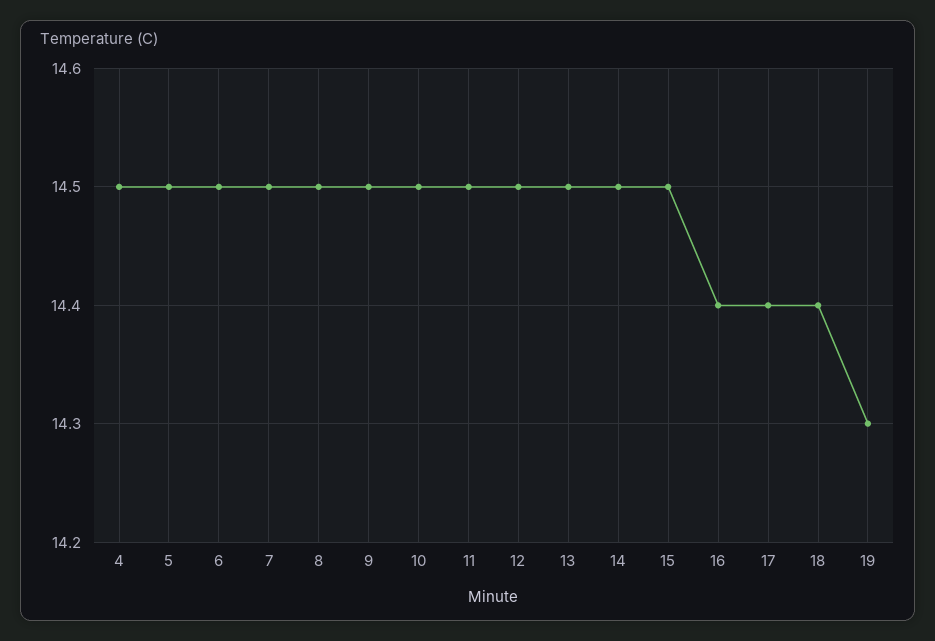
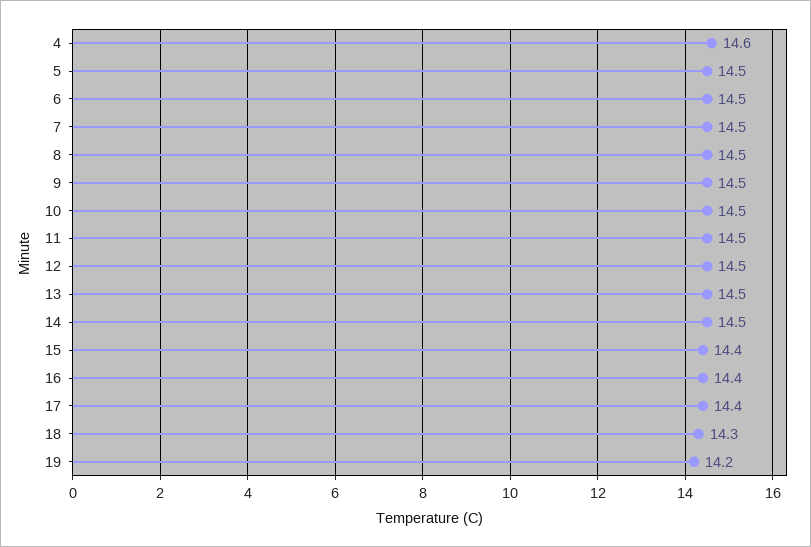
4: 14.5 -> 14.6
15: 14.5 -> 14.4
18: 14.4 -> 14.3
19: 14.3 -> 14.2

